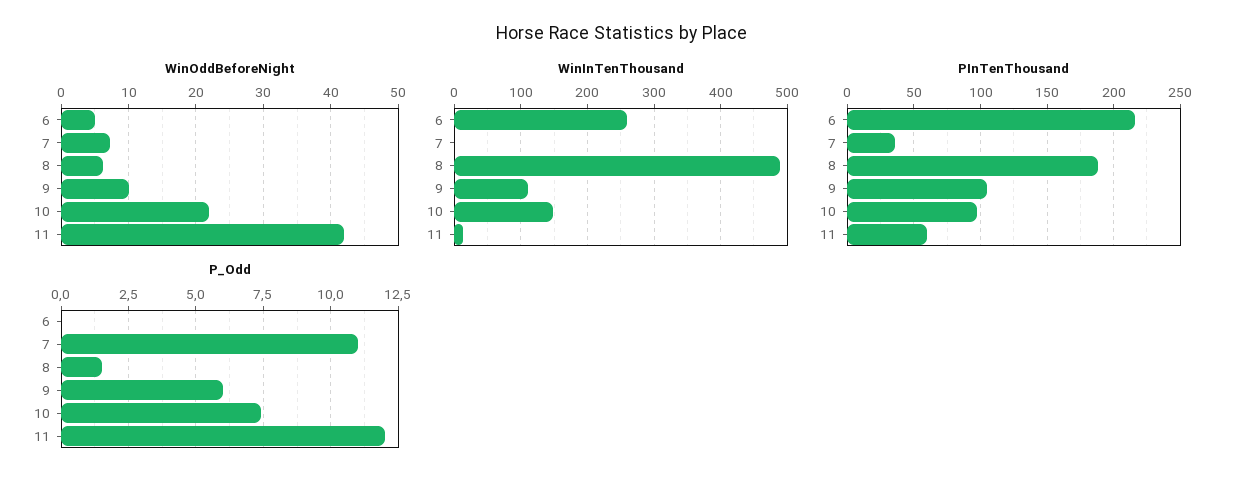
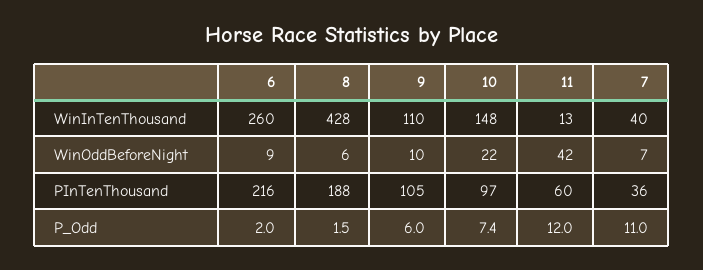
WinOddBeforeNight, 6: 5 -> 9
WinInTenThousand, 7: 0 -> 40
WinInTenThousand, 8: 490 -> 428
P_Odd, 6: 0 -> 2

